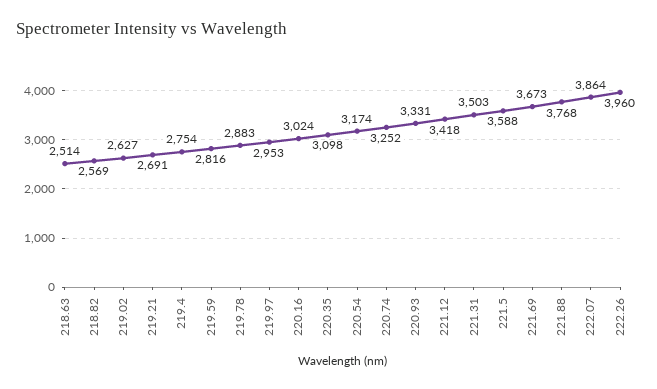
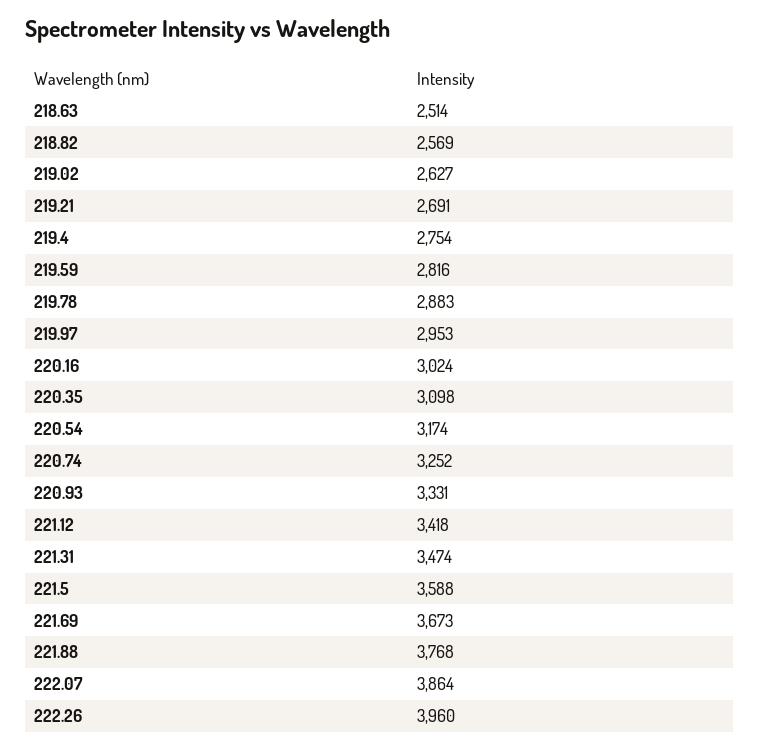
221.31: 3503 -> 3474

